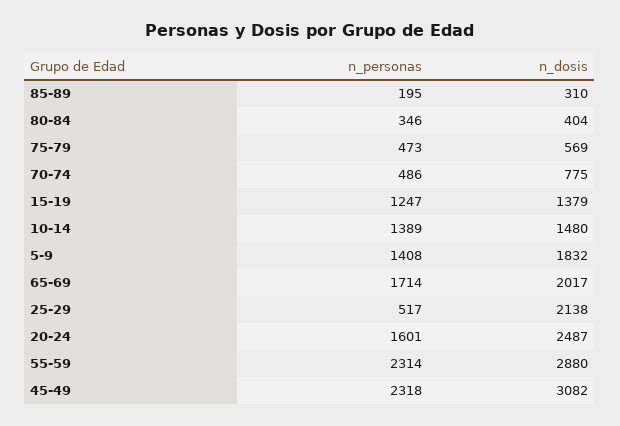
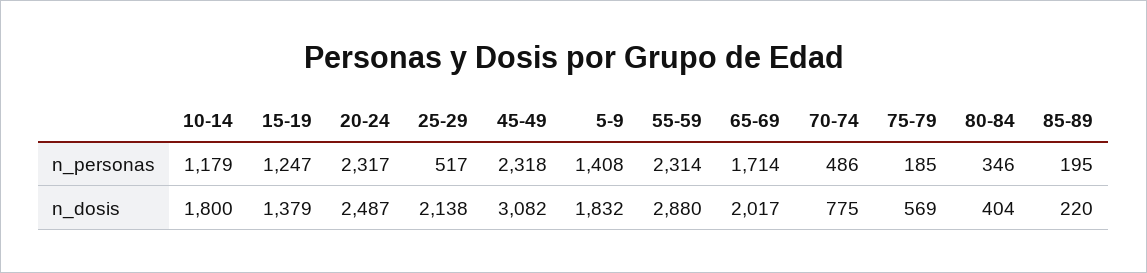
n_dosis, 85-89: 310 -> 220
n_personas, 75-79: 473 -> 185
n_personas, 10-14: 1389 -> 1179
n_dosis, 10-14: 1480 -> 1800
n_personas, 20-24: 1601 -> 2317

